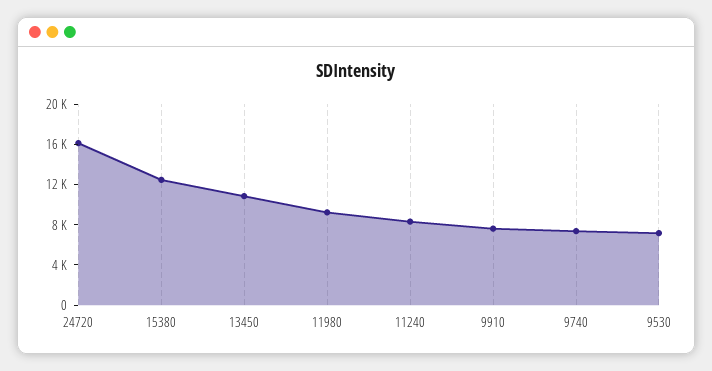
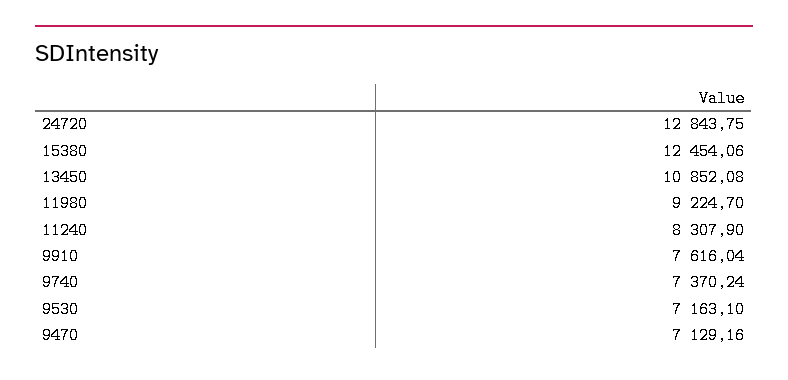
24720: 16000 -> 12843.75
9470: none -> 7129.16

